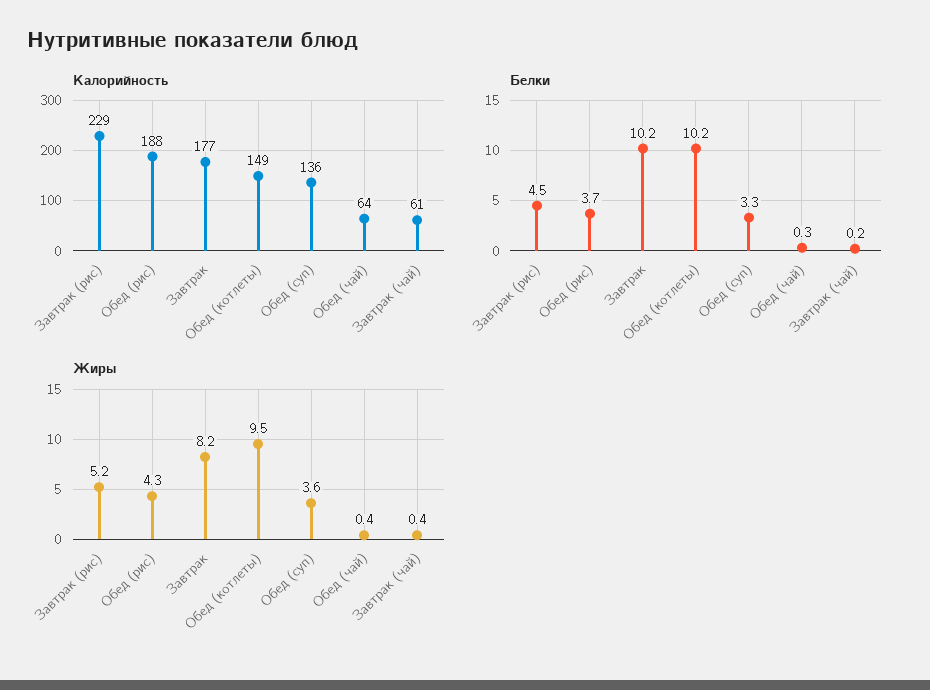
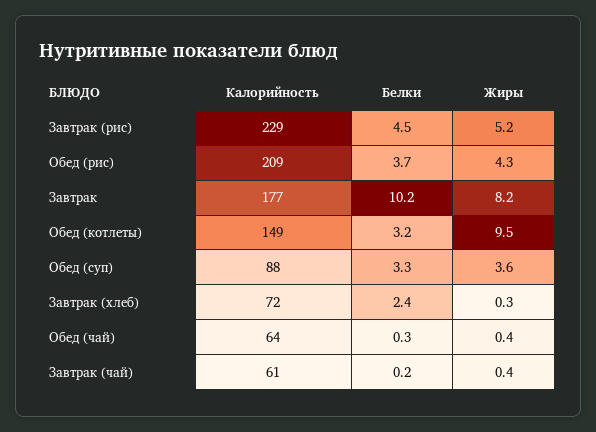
Калорийность, Обед (рис): 188 -> 209
Калорийность, Обед (суп): 136 -> 88
Белки, Обед (котлеты): 10.2 -> 3.2
Калорийность, Завтрак (хлеб): none -> 72
Белки, Завтрак (хлеб): none -> 2.4
Жиры, Завтрак (хлеб): none -> 0.3

